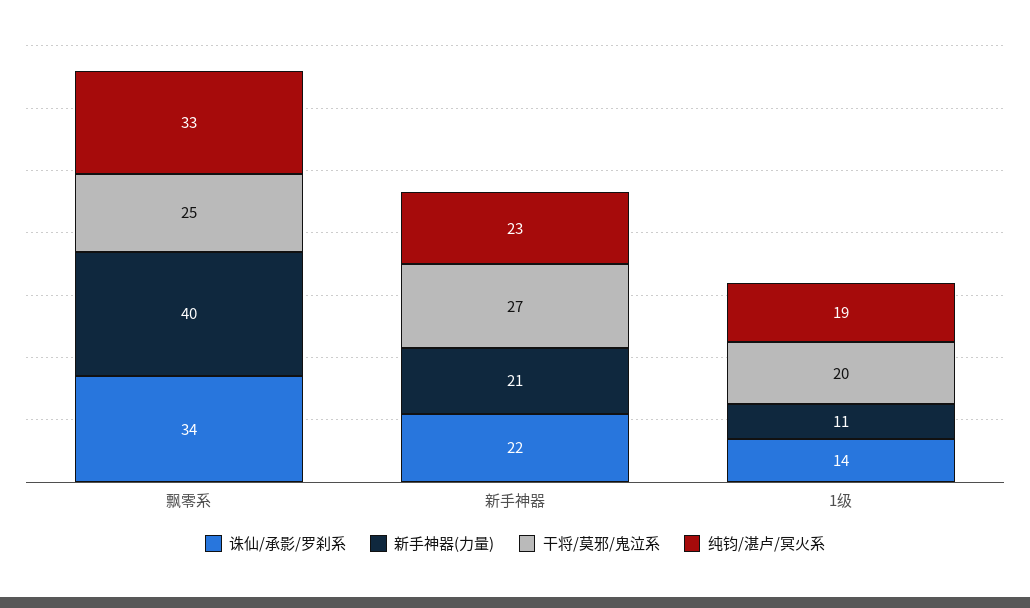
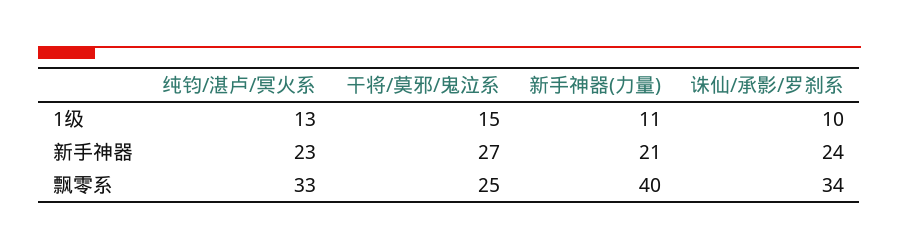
诛仙/承影/罗刹系, 新手神器: 22 -> 24
诛仙/承影/罗刹系, 1级: 14 -> 10
干将/莫邪/鬼泣系, 1级: 20 -> 15
纯钧/湛卢/冥火系, 1级: 19 -> 13

